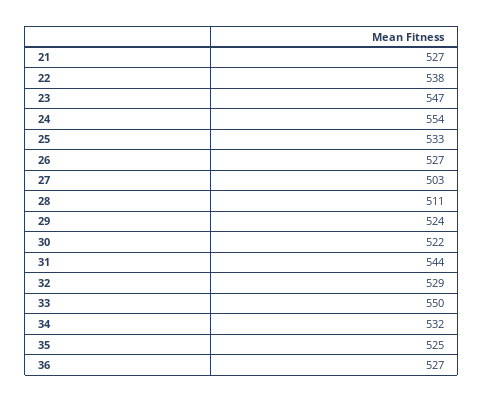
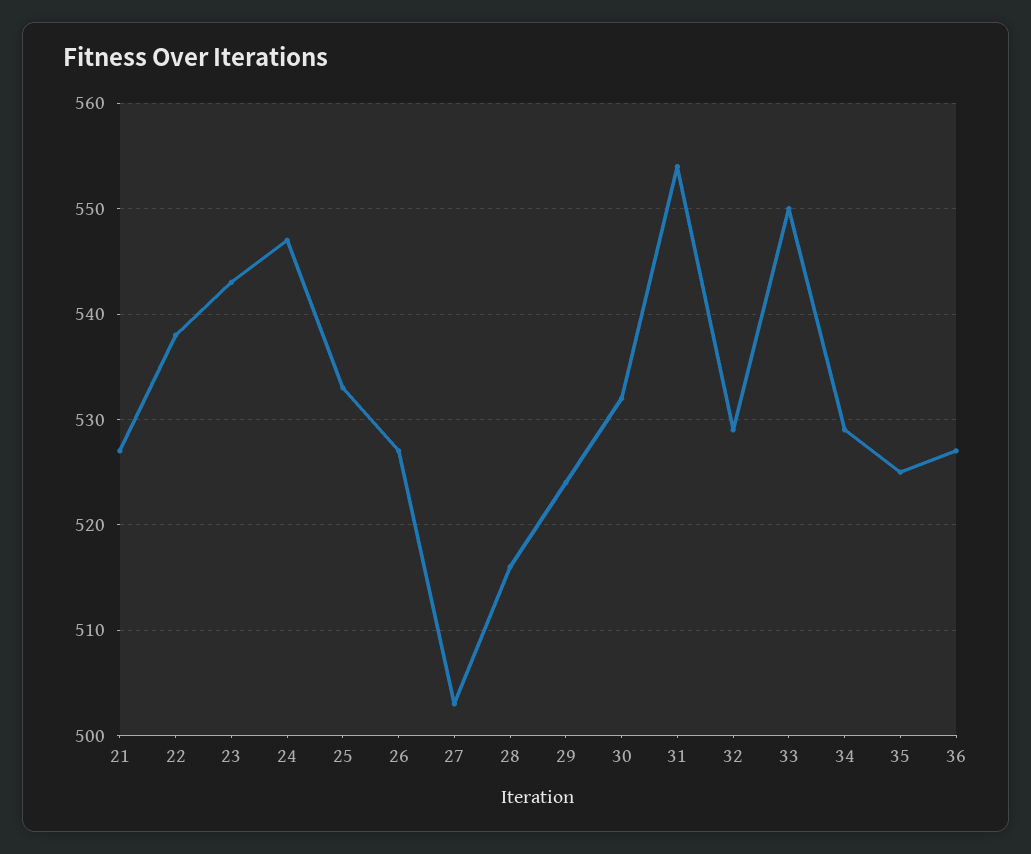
23: 547 -> 543
24: 554 -> 547
28: 511 -> 516
30: 522 -> 532
31: 544 -> 554
34: 532 -> 529

